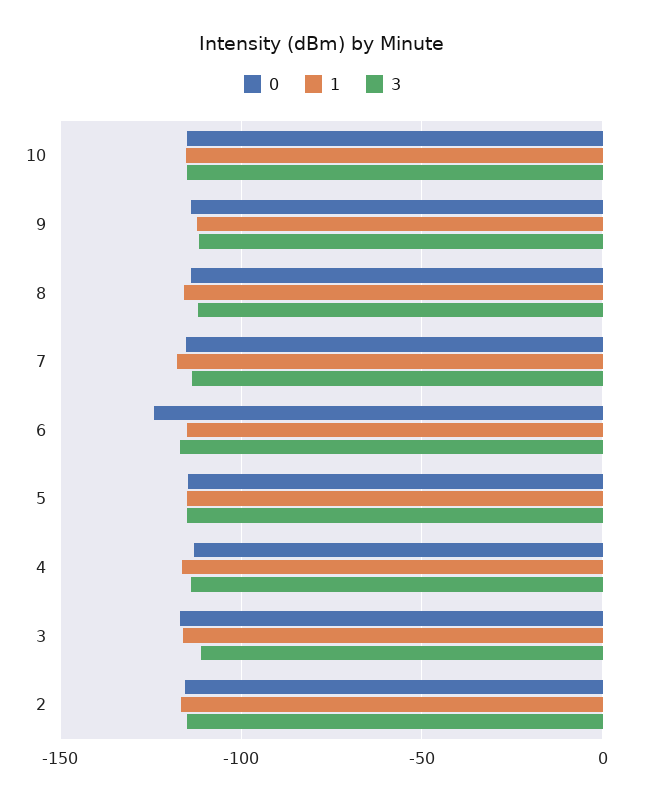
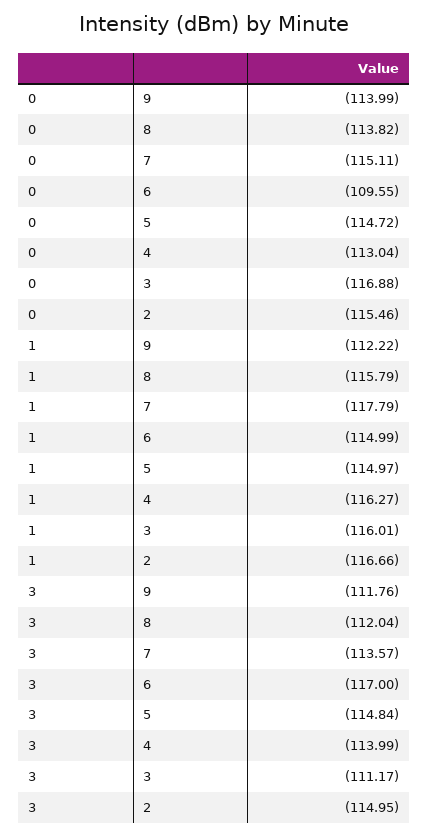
0, 10: -115 -> none
1, 10: -115 -> none
3, 10: -115 -> none
0, 6: -125 -> -109.55

